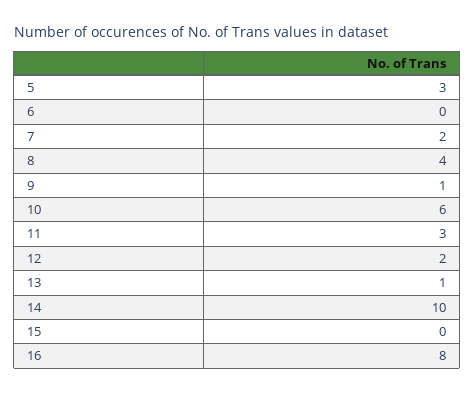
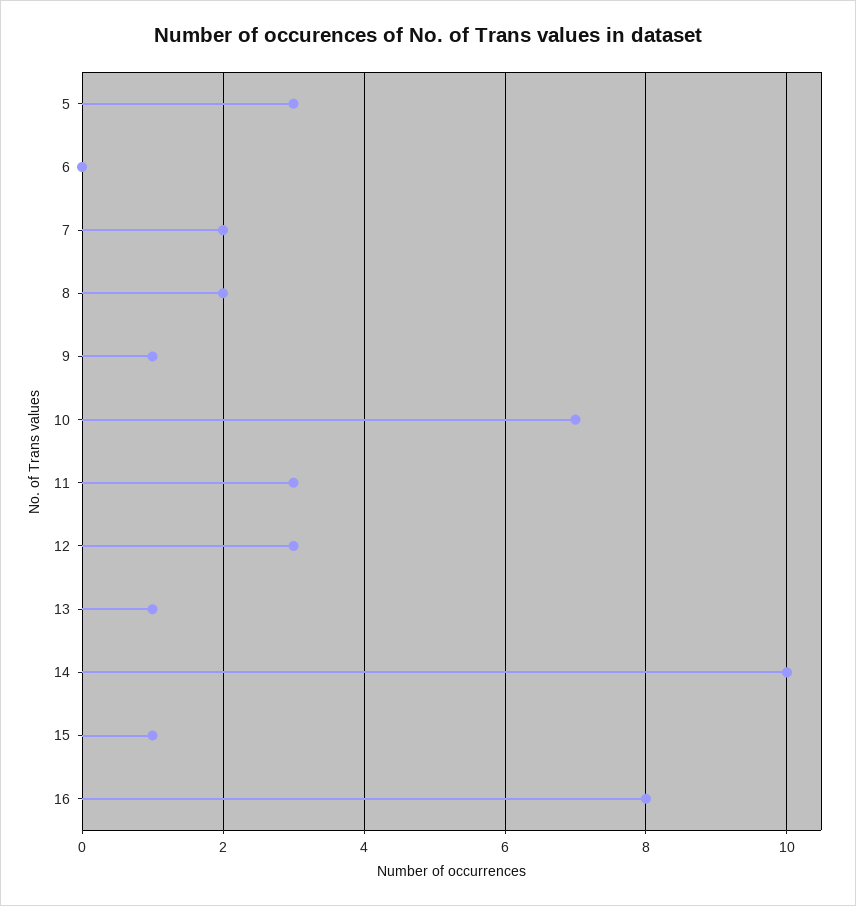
8: 4 -> 2
10: 6 -> 7
12: 2 -> 3
15: 0 -> 1

